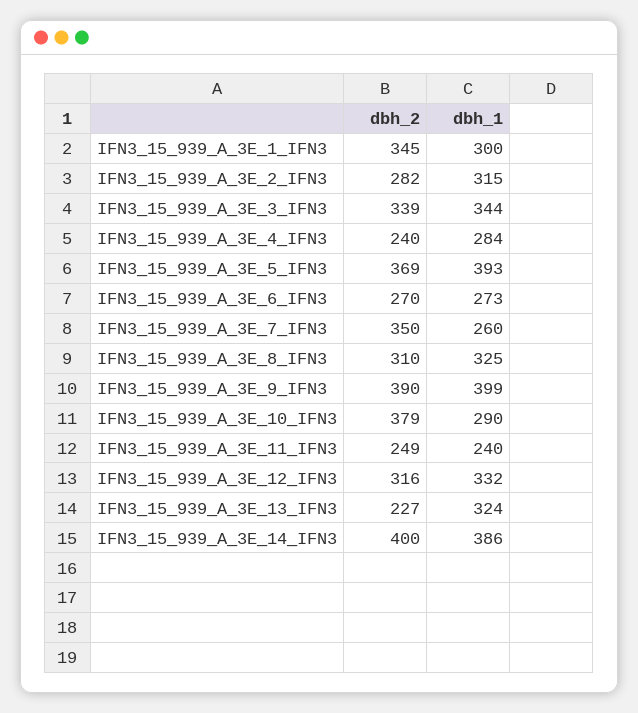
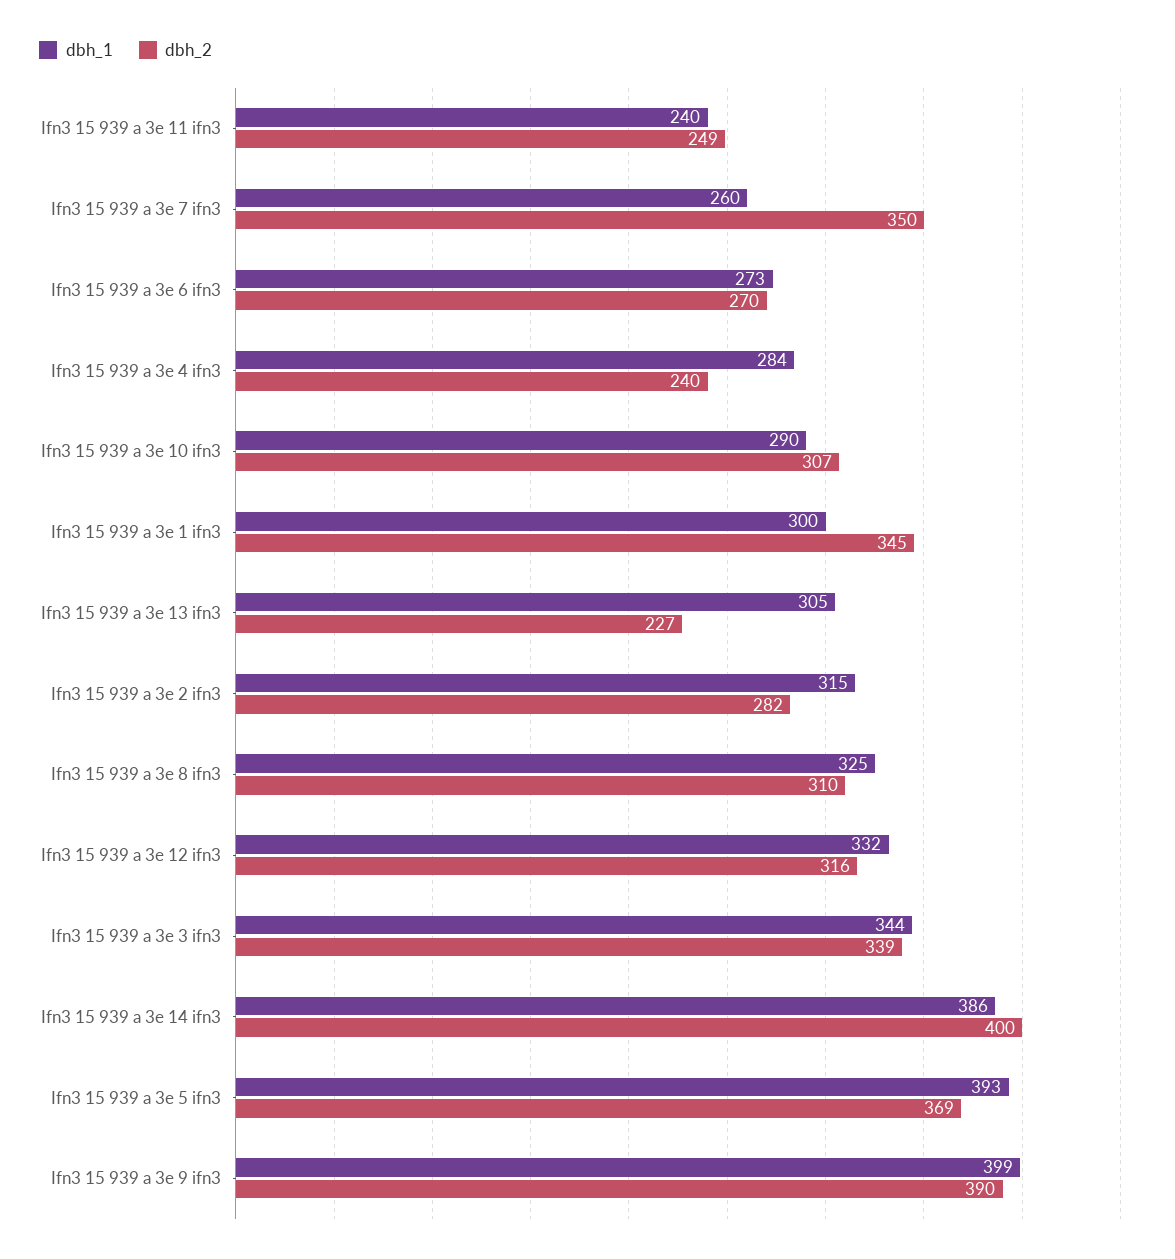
dbh_2, IFN3_15_939_A_3E_10_IFN3: 379 -> 307
dbh_1, IFN3_15_939_A_3E_13_IFN3: 324 -> 305

